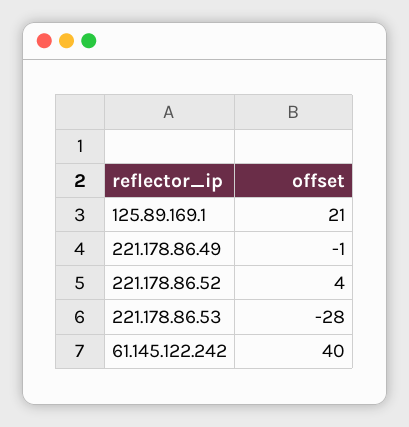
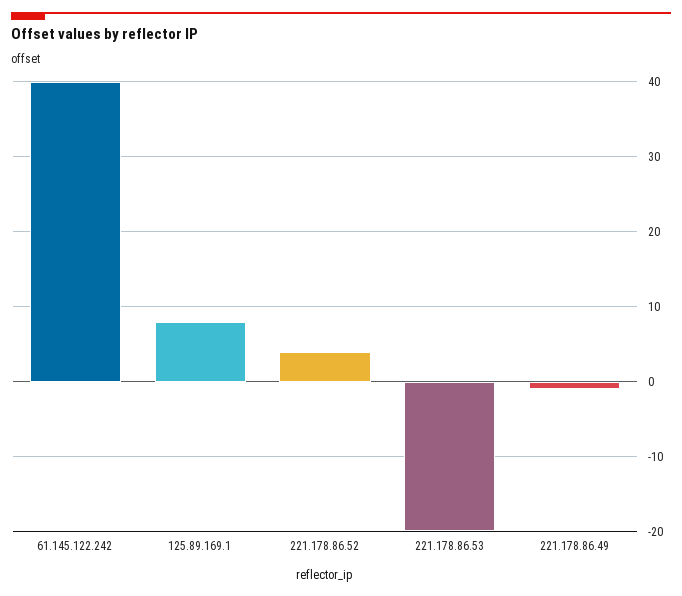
125.89.169.1: 21 -> 8
221.178.86.53: -28 -> -20

